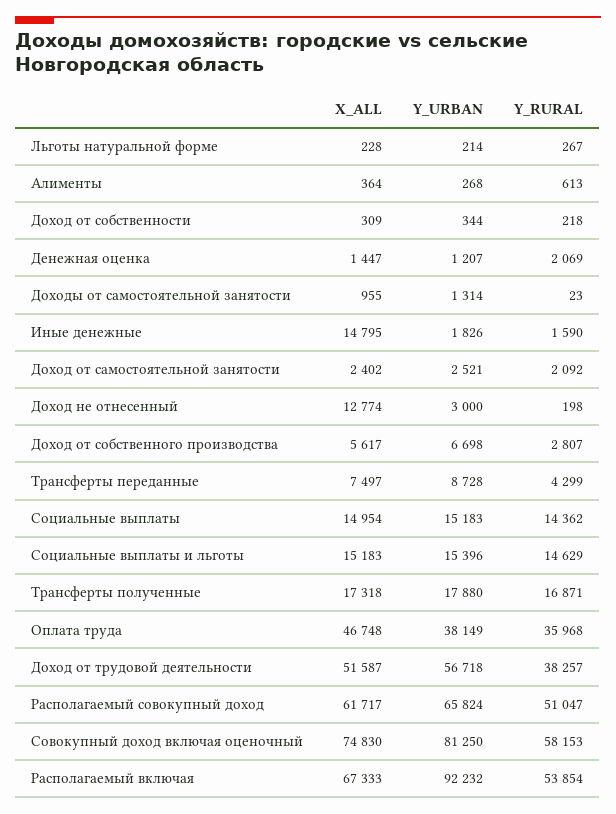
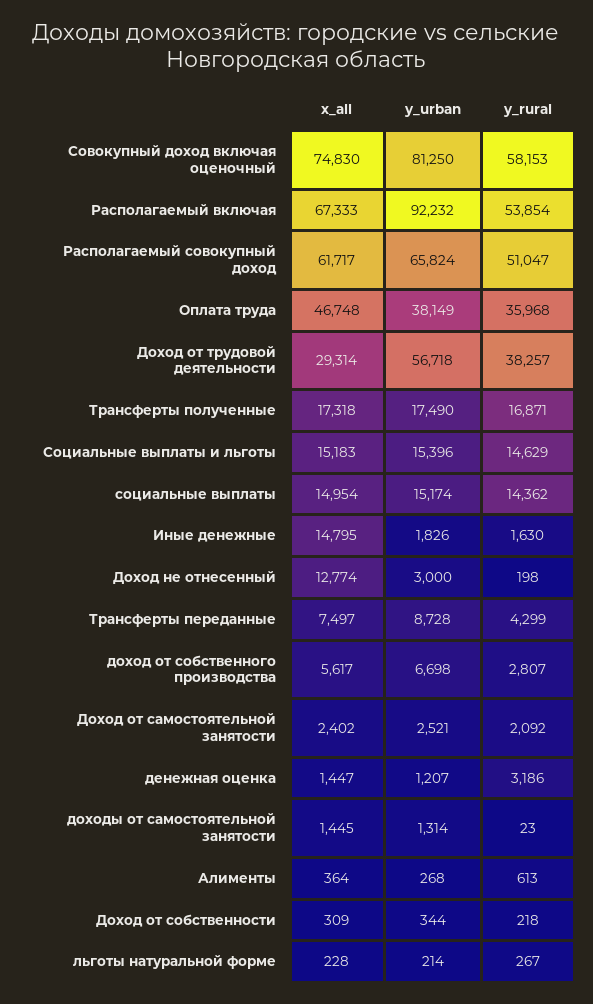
Y_RURAL, Денежная оценка: 2069 -> 3186
X_ALL, Доходы от самостоятельной занятости: 955 -> 1445
Y_RURAL, Иные денежные: 1590 -> 1630
Y_URBAN, Социальные выплаты: 15183 -> 15174
Y_URBAN, Трансферты полученные: 17880 -> 17490
X_ALL, Доход от трудовой деятельности: 51587 -> 29314

